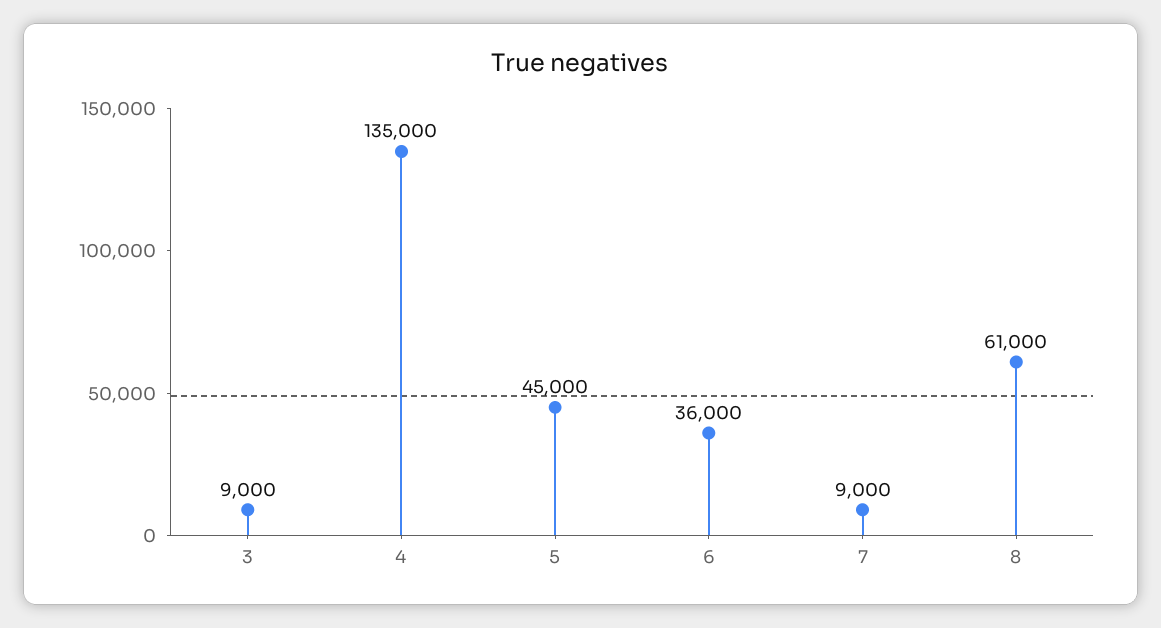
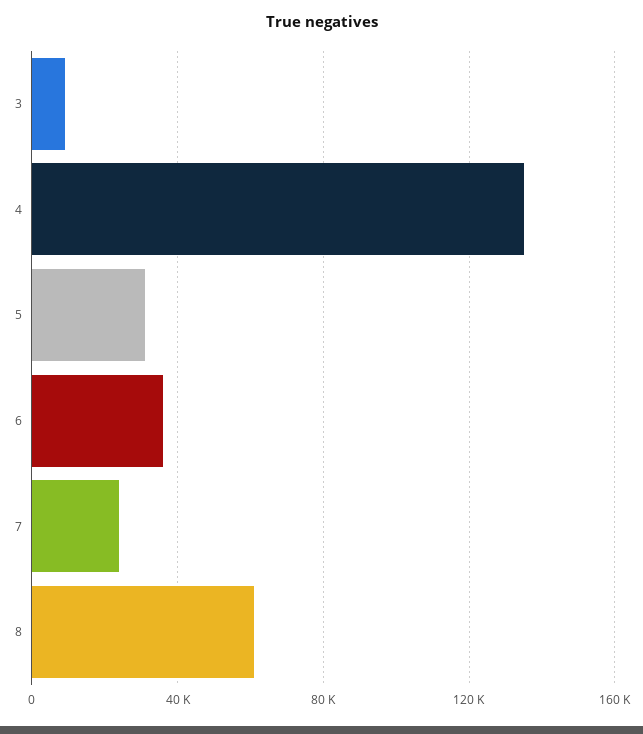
5: 45000 -> 30000
7: 9000 -> 25000

